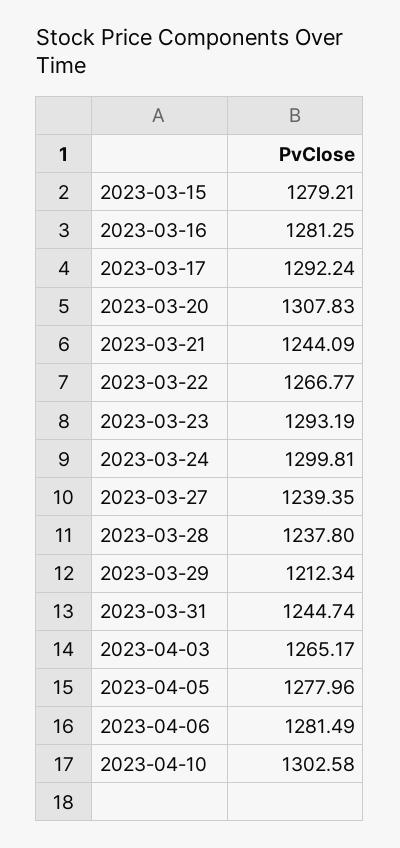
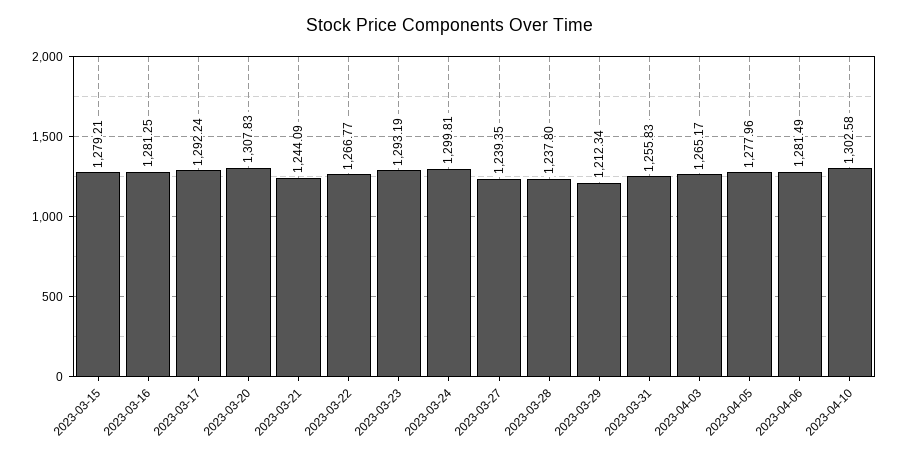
2023-03-31: 1244.74 -> 1255.83

